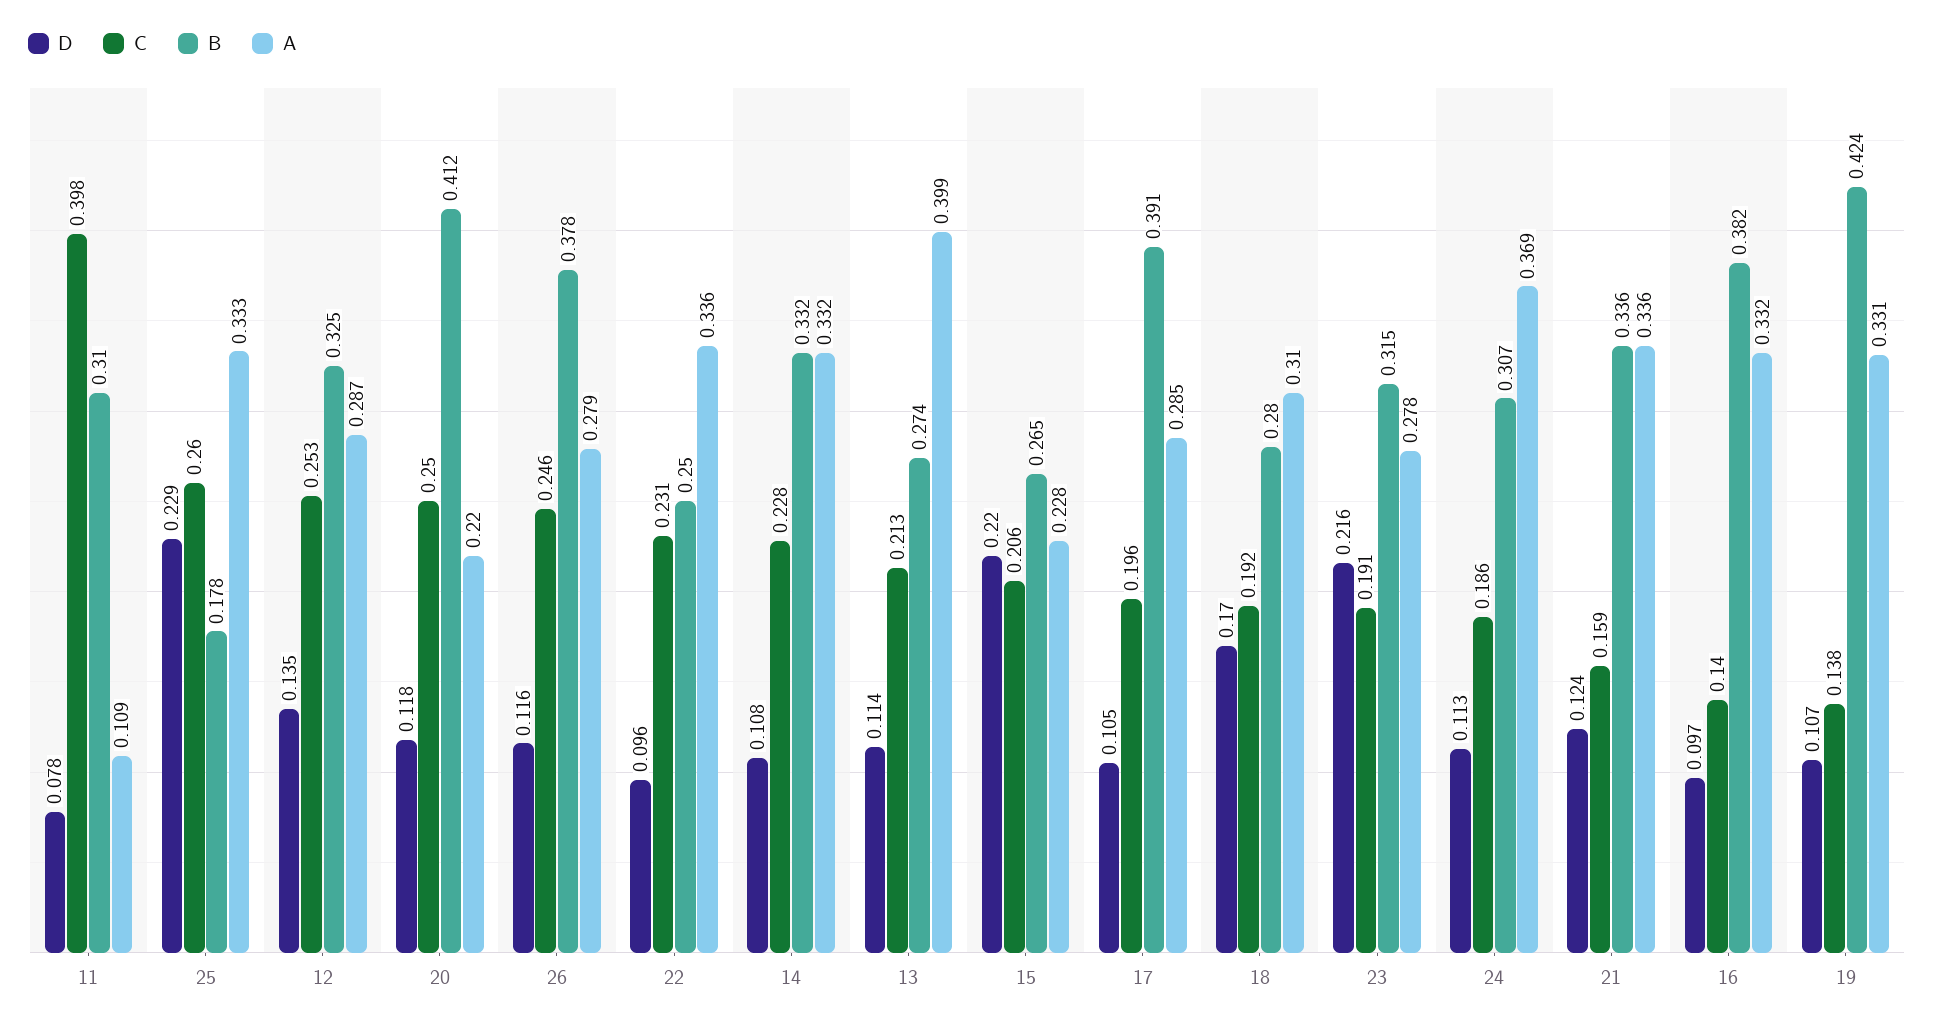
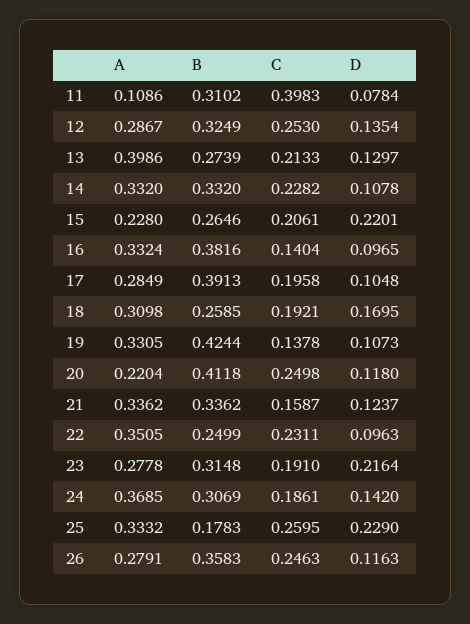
B, 26: 0.378 -> 0.3583
A, 22: 0.336 -> 0.3505
D, 13: 0.114 -> 0.1297
B, 18: 0.28 -> 0.2585
D, 24: 0.113 -> 0.142

